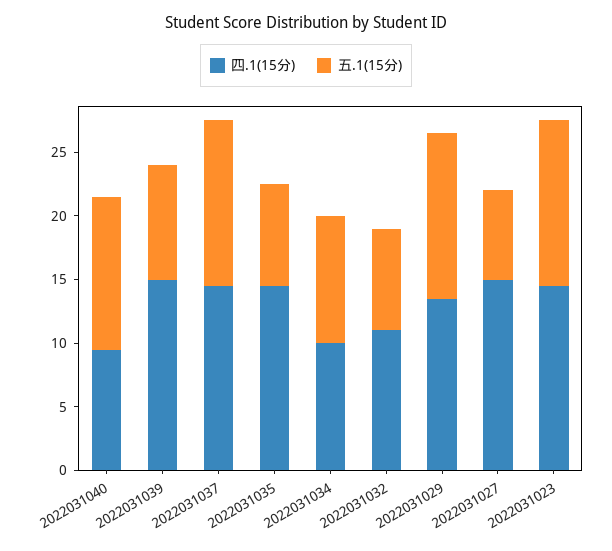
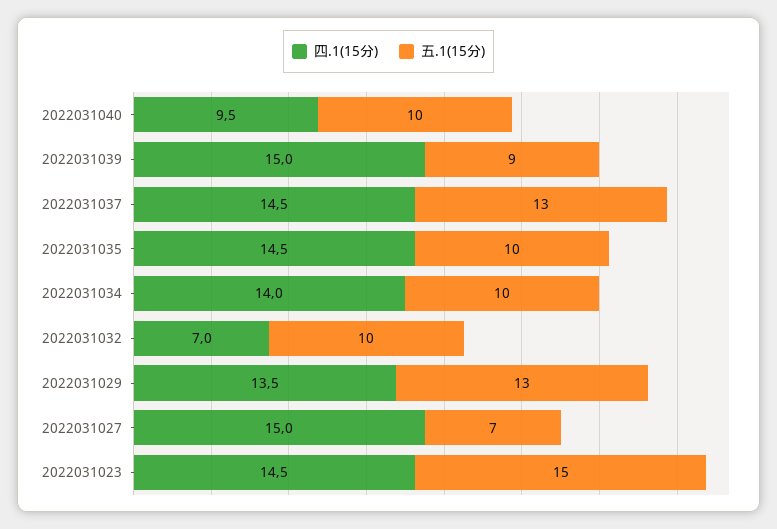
五.1(15分), 2022031040: 12 -> 10
五.1(15分), 2022031035: 8 -> 10
四.1(15分), 2022031034: 10 -> 14
四.1(15分), 2022031032: 11 -> 7
五.1(15分), 2022031032: 8 -> 10
五.1(15分), 2022031023: 13 -> 15

